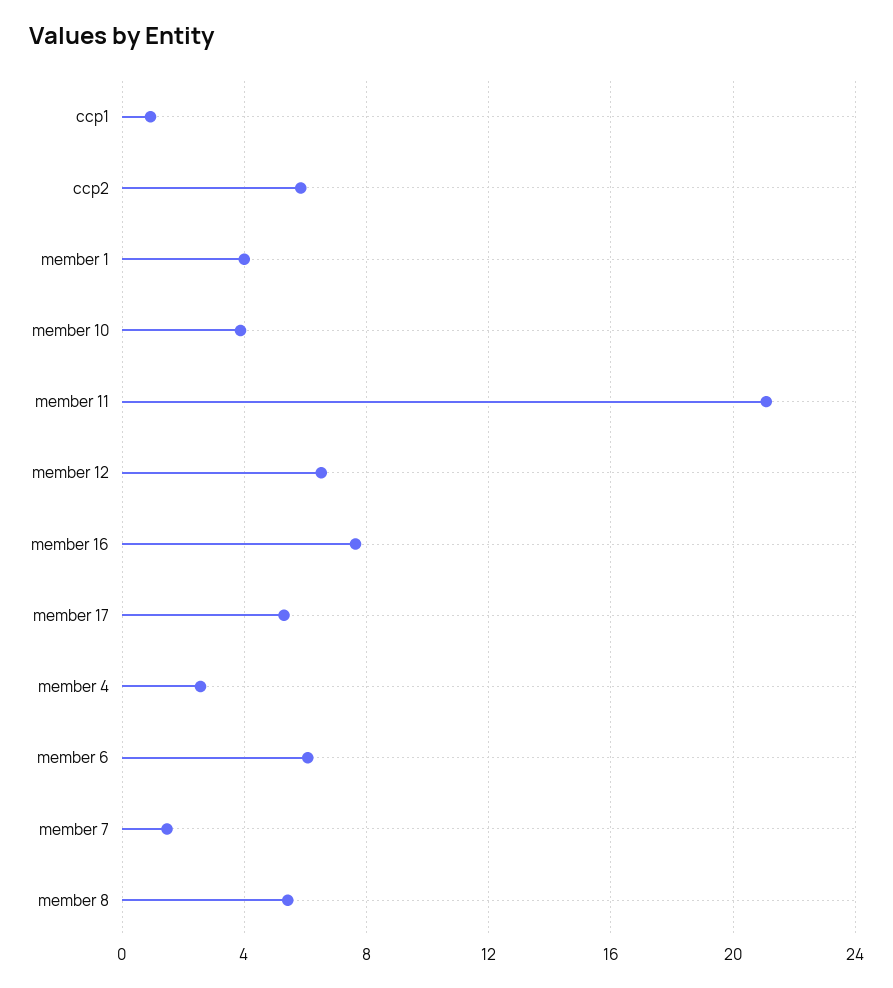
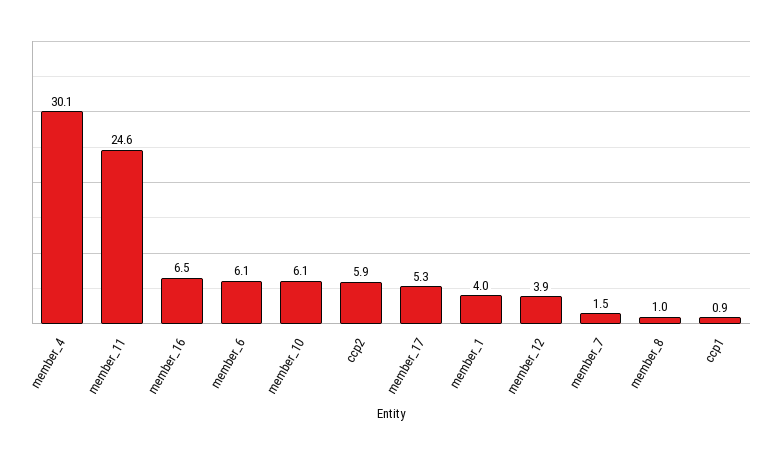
member 10: 4 -> 6.1
member 11: 21 -> 24.6
member 12: 6.5 -> 3.9
member 16: 7.5 -> 6.5
member 4: 2.5 -> 30.1
member 8: 5.5 -> 1

